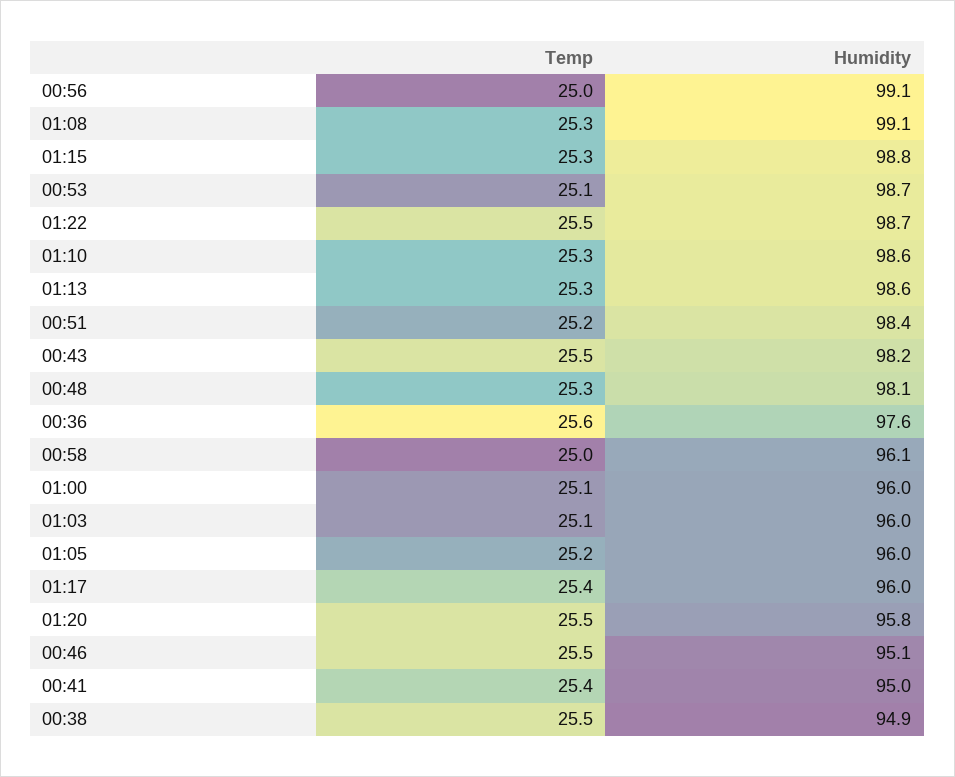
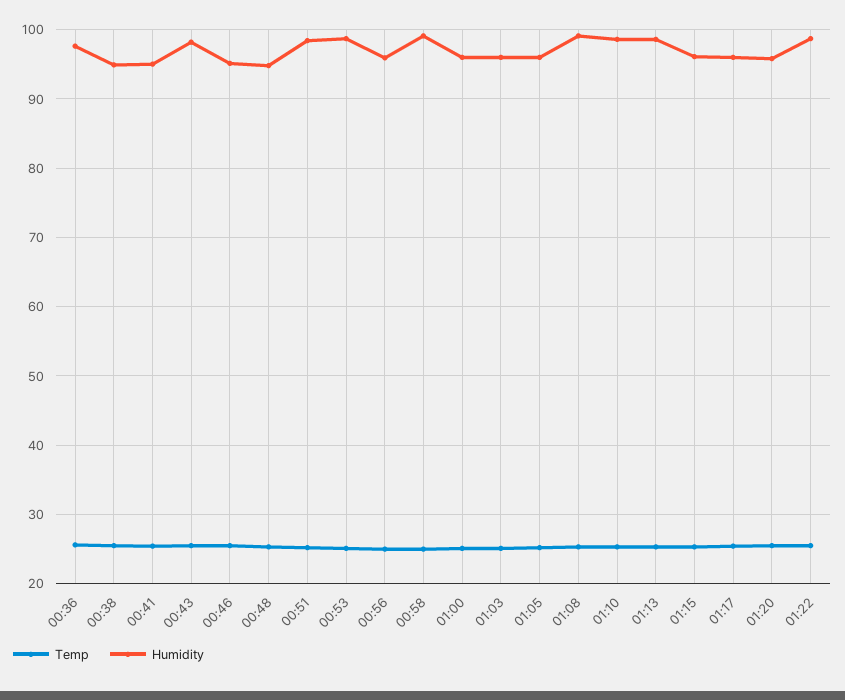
Humidity, 00:56: 99.1 -> 96
Humidity, 01:15: 98.8 -> 96
Humidity, 00:48: 98.1 -> 95
Humidity, 00:58: 96.1 -> 99

